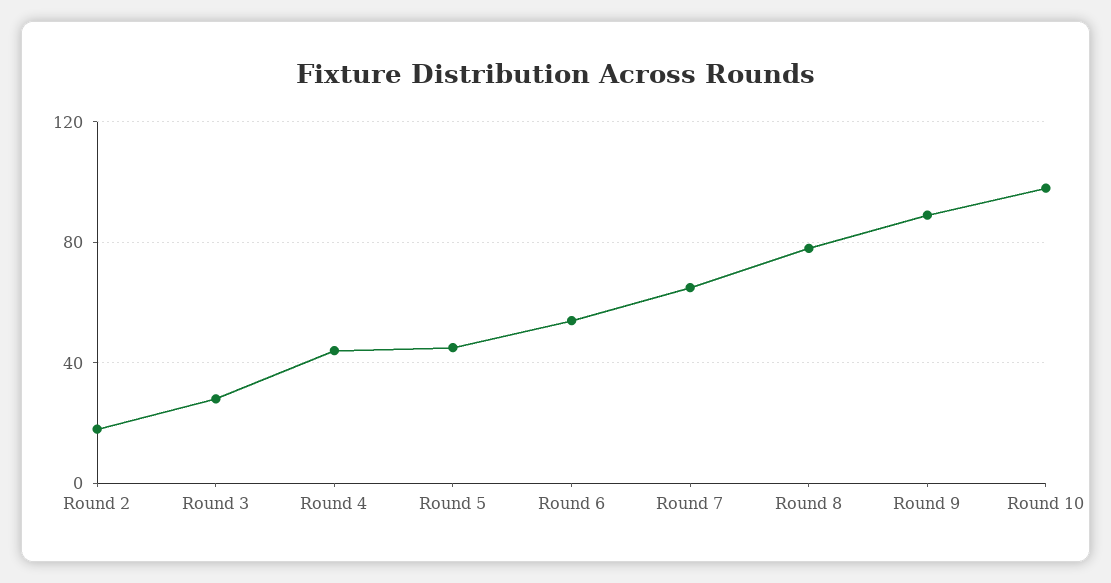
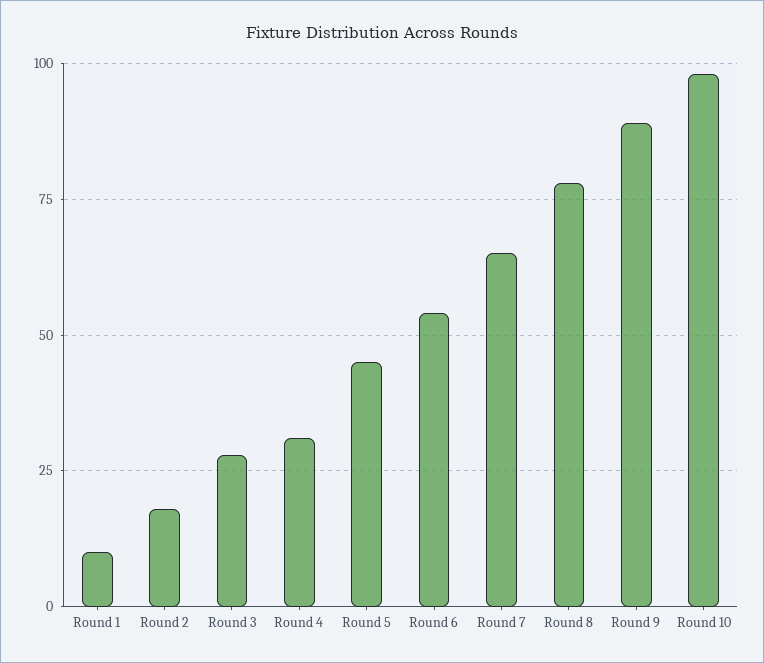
Round 4: 45 -> 30
Round 1: none -> 10

